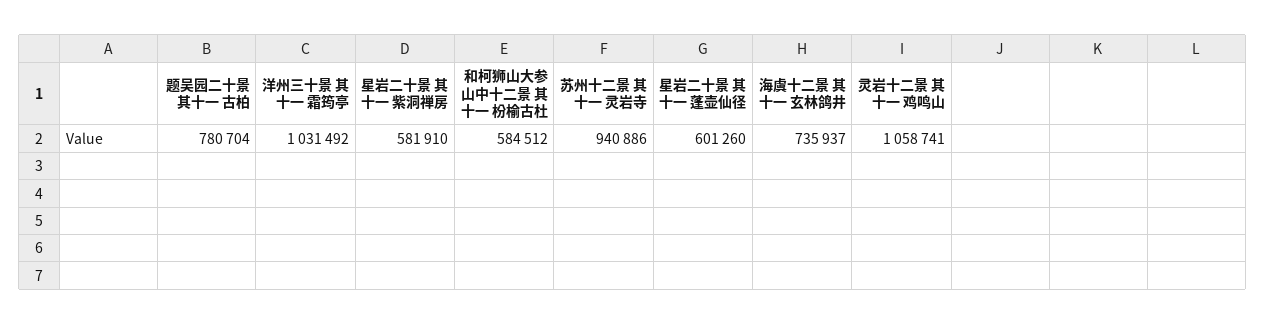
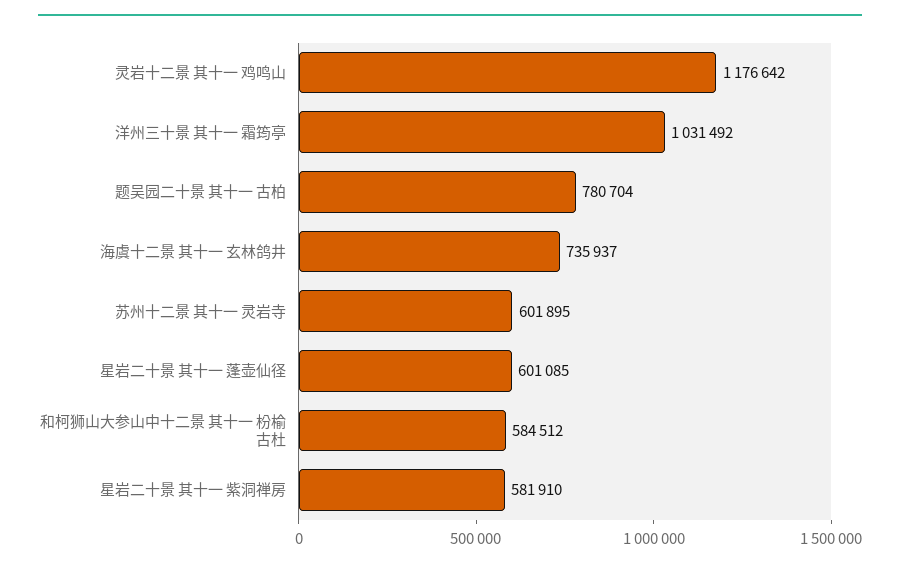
苏州十二景 其十一 灵岩寺: 940886 -> 601895
星岩二十景 其十一 蓬壶仙径: 601260 -> 601085
灵岩十二景 其十一 鸡鸣山: 1058741 -> 1176642

